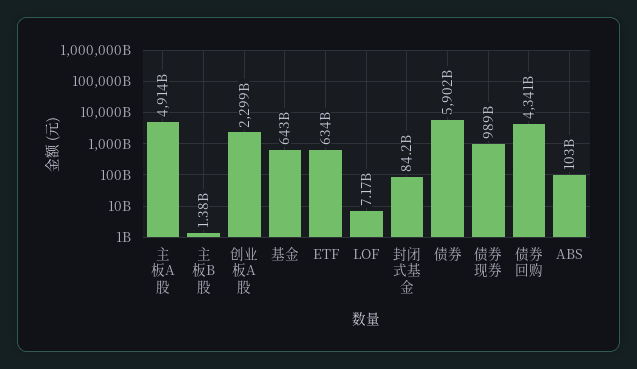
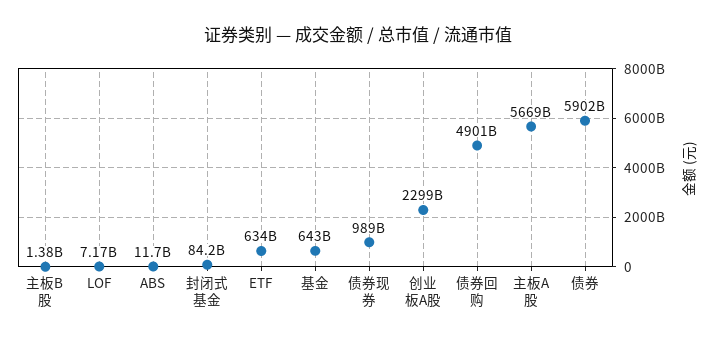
主板A股: 4914000000000 -> 5669000000000
债券回购: 4341000000000 -> 4901000000000
ABS: 103000000000 -> 11700000000

